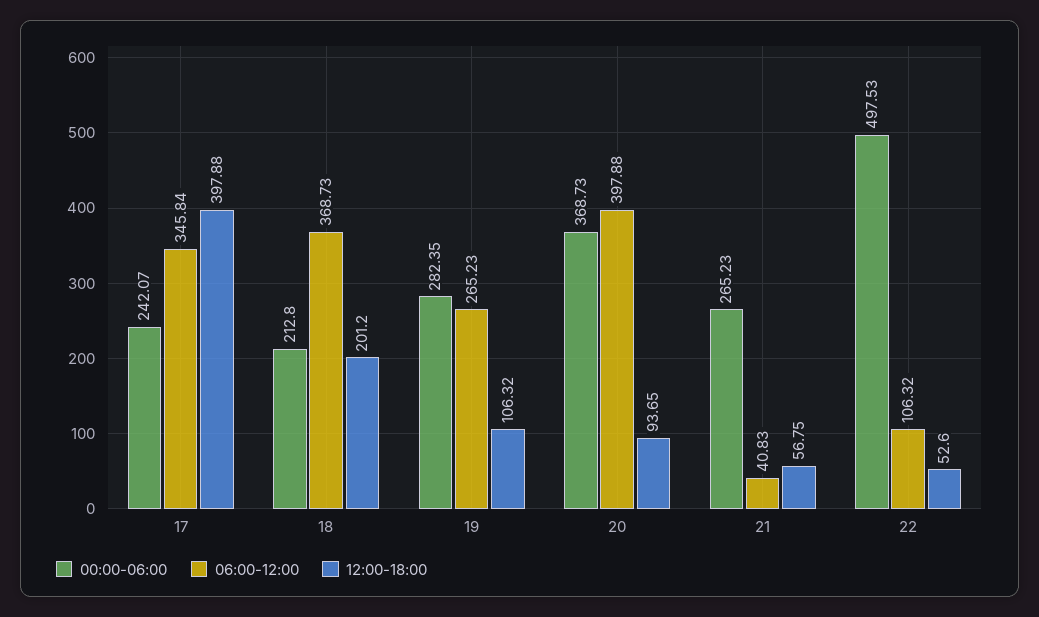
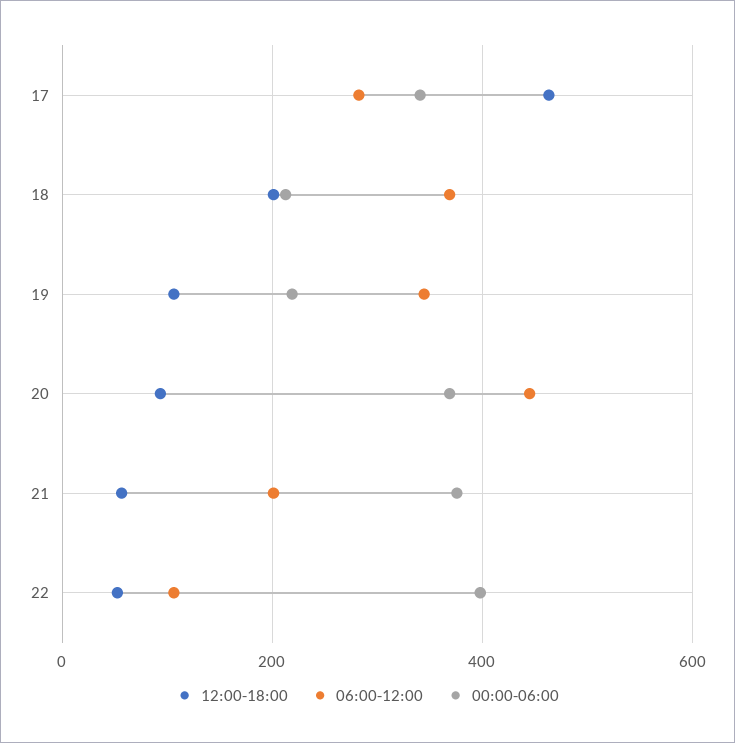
00:00-06:00, 17: 242.07 -> 340
06:00-12:00, 17: 345.84 -> 280
12:00-18:00, 17: 397.88 -> 460
00:00-06:00, 19: 282.35 -> 220
06:00-12:00, 19: 265.23 -> 340
06:00-12:00, 20: 397.88 -> 440
00:00-06:00, 21: 265.23 -> 380
06:00-12:00, 21: 40.83 -> 200
00:00-06:00, 22: 497.53 -> 400

